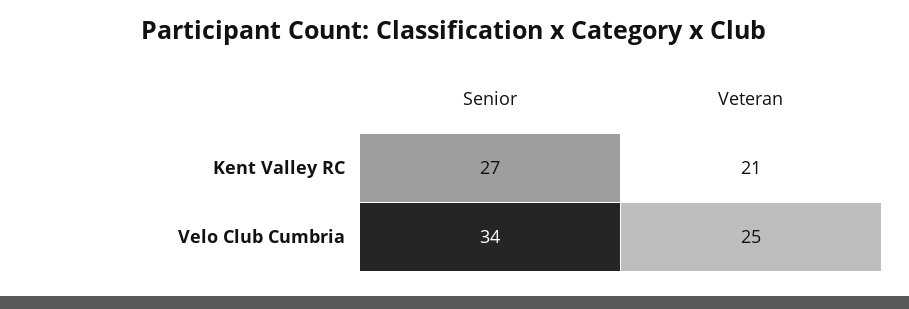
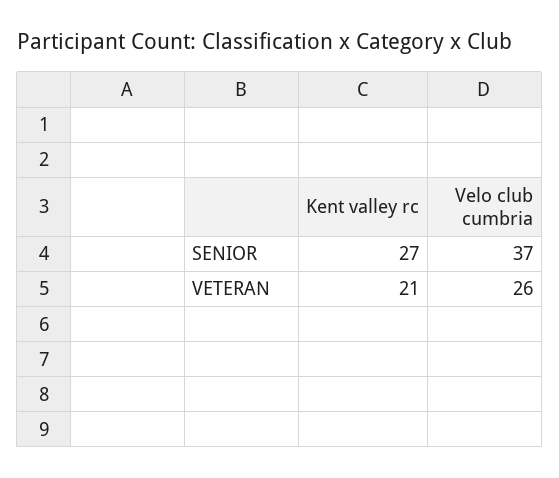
Senior, Velo Club Cumbria: 34 -> 37
Veteran, Velo Club Cumbria: 25 -> 26

